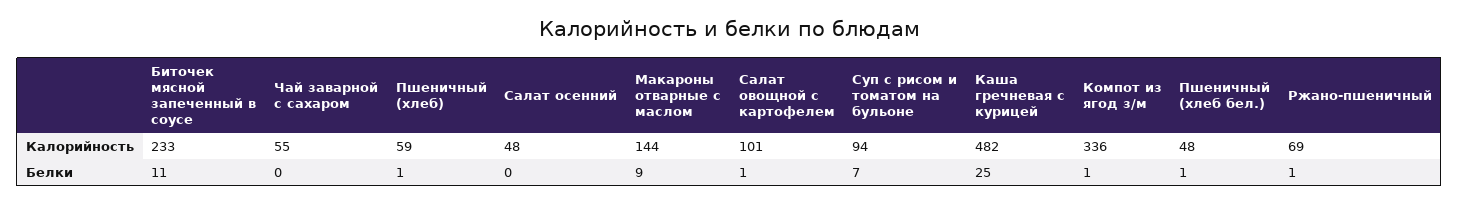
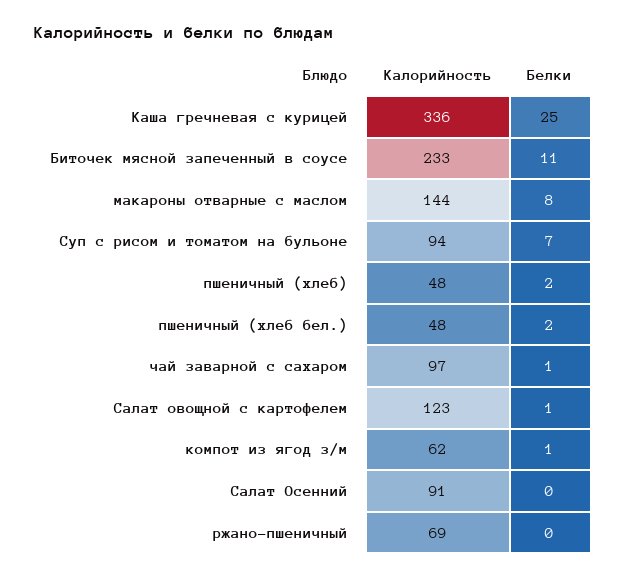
Чай заварной с сахаром, Калорийность: 55 -> 97
Пшеничный (хлеб), Калорийность: 59 -> 48
Салат осенний, Калорийность: 48 -> 91
Салат овощной с картофелем, Калорийность: 101 -> 123
Каша гречневая с курицей, Калорийность: 482 -> 336
Компот из ягод з/м, Калорийность: 336 -> 62
Чай заварной с сахаром, Белки: 0 -> 1
Пшеничный (хлеб), Белки: 1 -> 2
Макароны отварные с маслом, Белки: 9 -> 8
Пшеничный (хлеб бел.), Белки: 1 -> 2
Ржано-пшеничный, Белки: 1 -> 0

